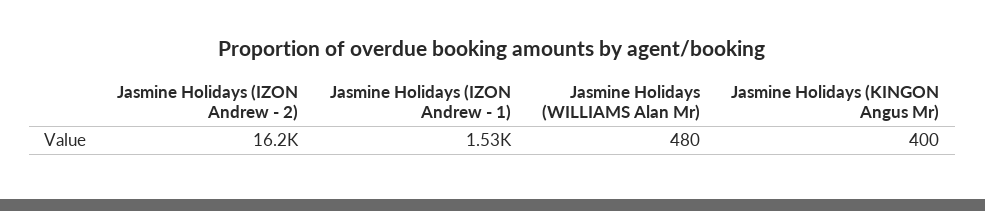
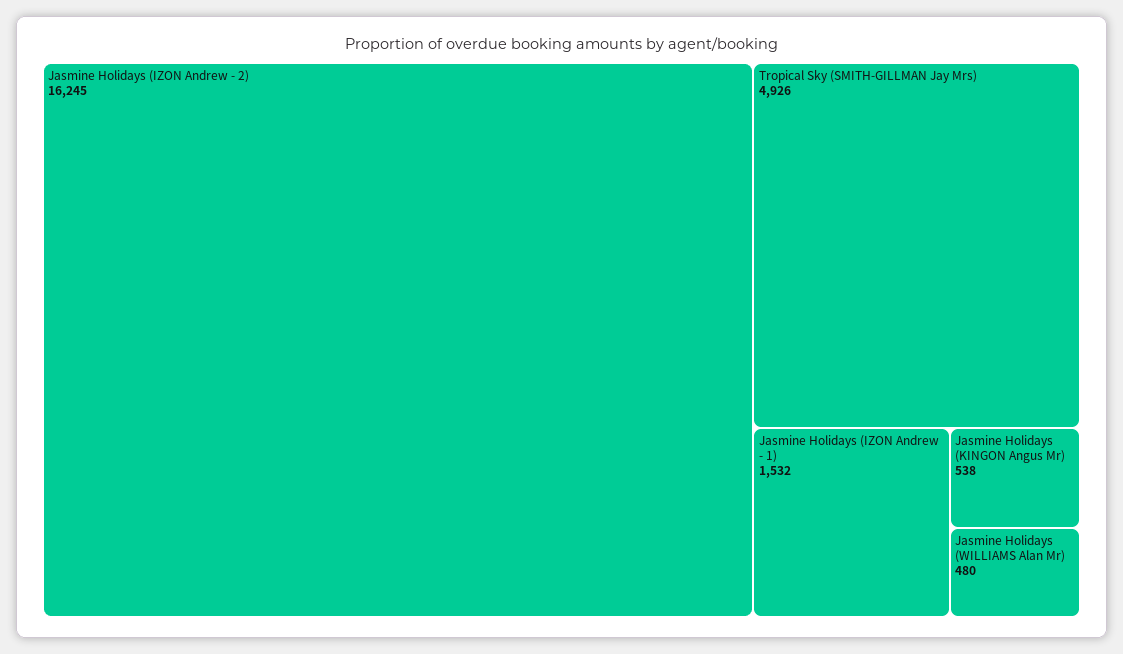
Jasmine Holidays (KINGON Angus Mr): 400 -> 538
Tropical Sky (SMITH-GILLMAN Jay Mrs): none -> 4926

